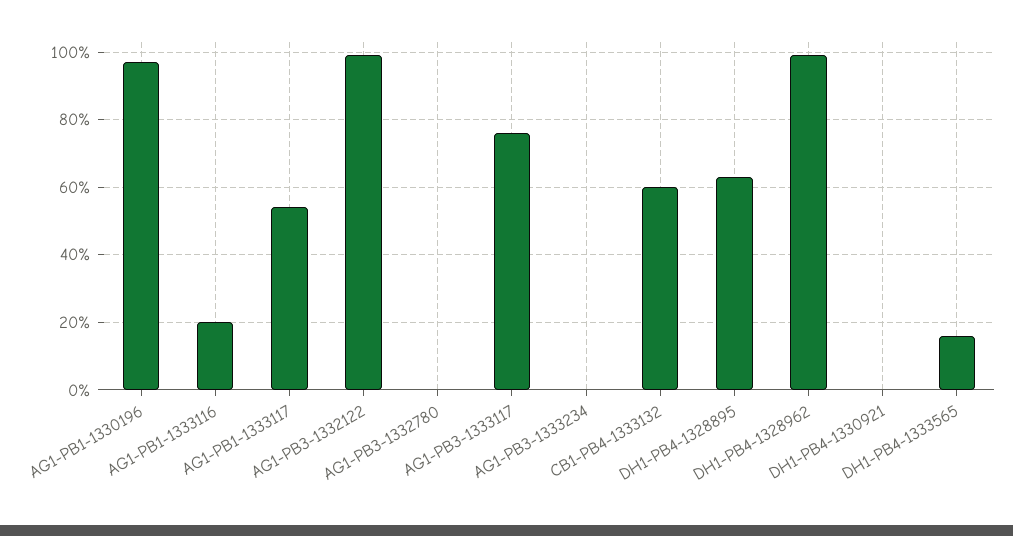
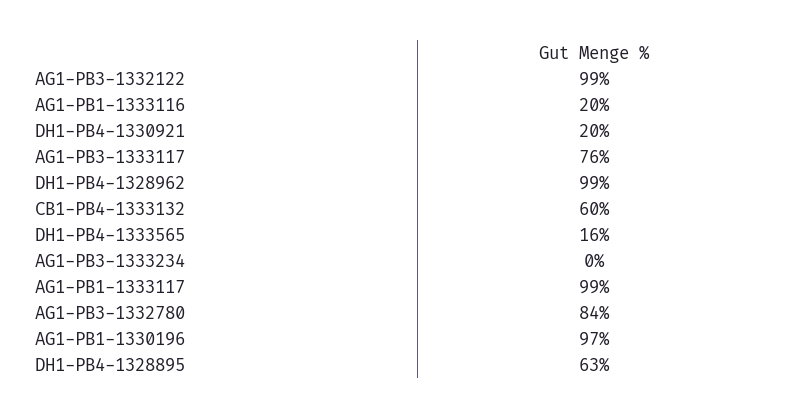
AG1-PB1-1333117: 55 -> 99
AG1-PB3-1332780: 0 -> 84
DH1-PB4-1330921: 0 -> 20

